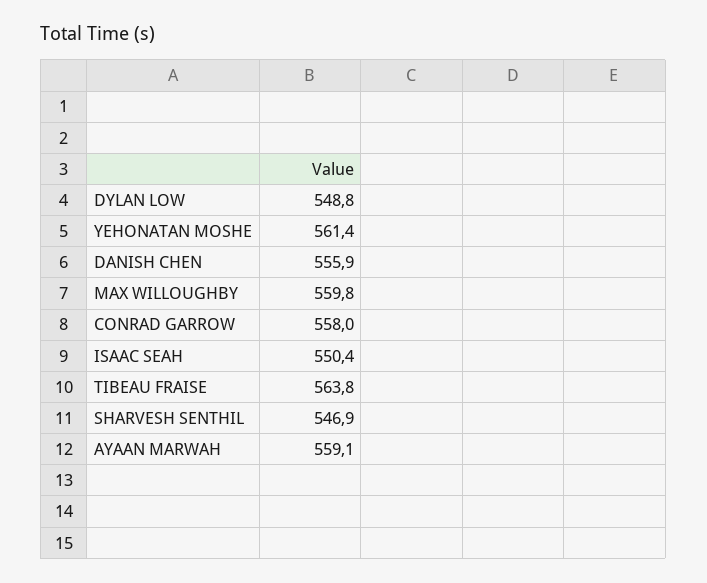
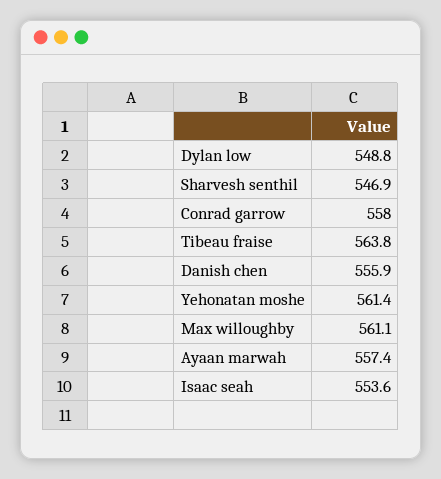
MAX WILLOUGHBY: 559.8 -> 561.1
ISAAC SEAH: 550.4 -> 553.6
AYAAN MARWAH: 559.1 -> 557.4

